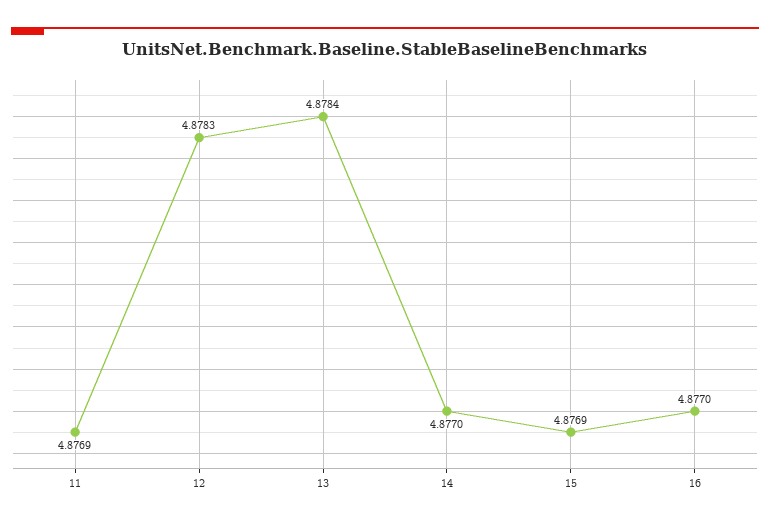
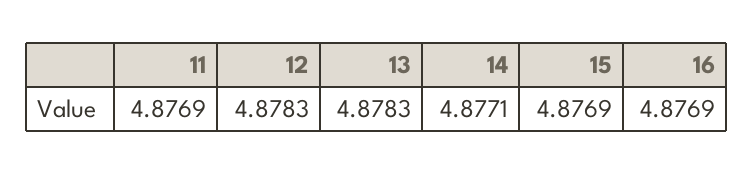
13: 4.8784 -> 4.8783
14: 4.877 -> 4.8771
16: 4.877 -> 4.8769

